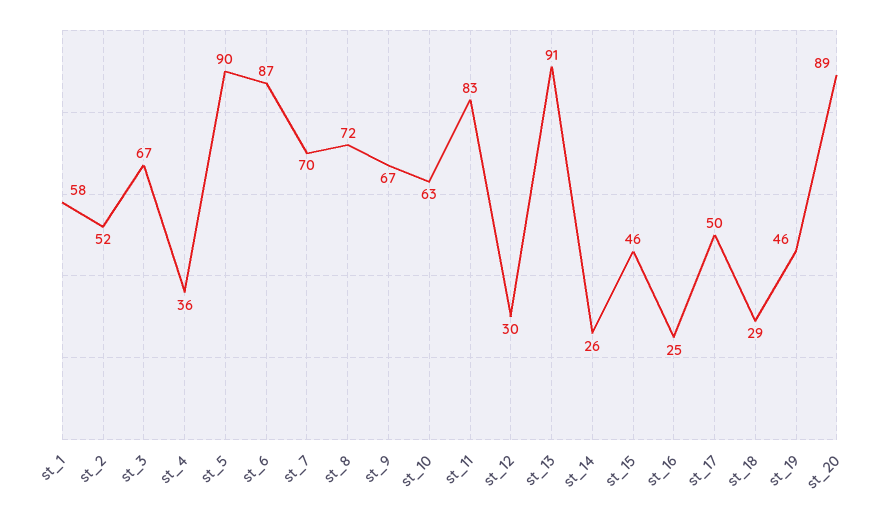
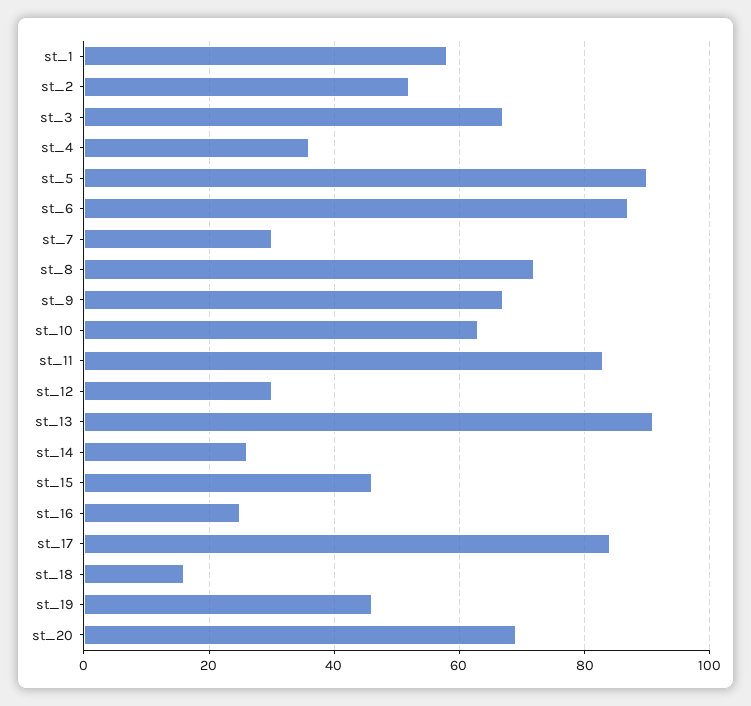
st_7: 70 -> 30
st_17: 50 -> 85
st_18: 29 -> 15
st_20: 89 -> 70

